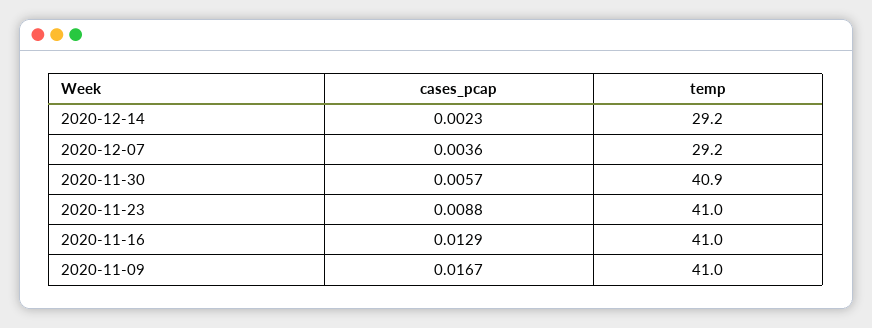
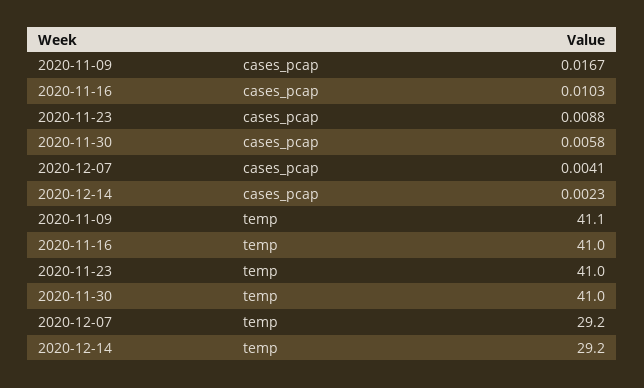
cases_pcap, 2020-12-07: 0.0036 -> 0.0041
cases_pcap, 2020-11-30: 0.0057 -> 0.0058
temp, 2020-11-30: 40.9 -> 41
cases_pcap, 2020-11-16: 0.0129 -> 0.0103
temp, 2020-11-09: 41 -> 41.1

